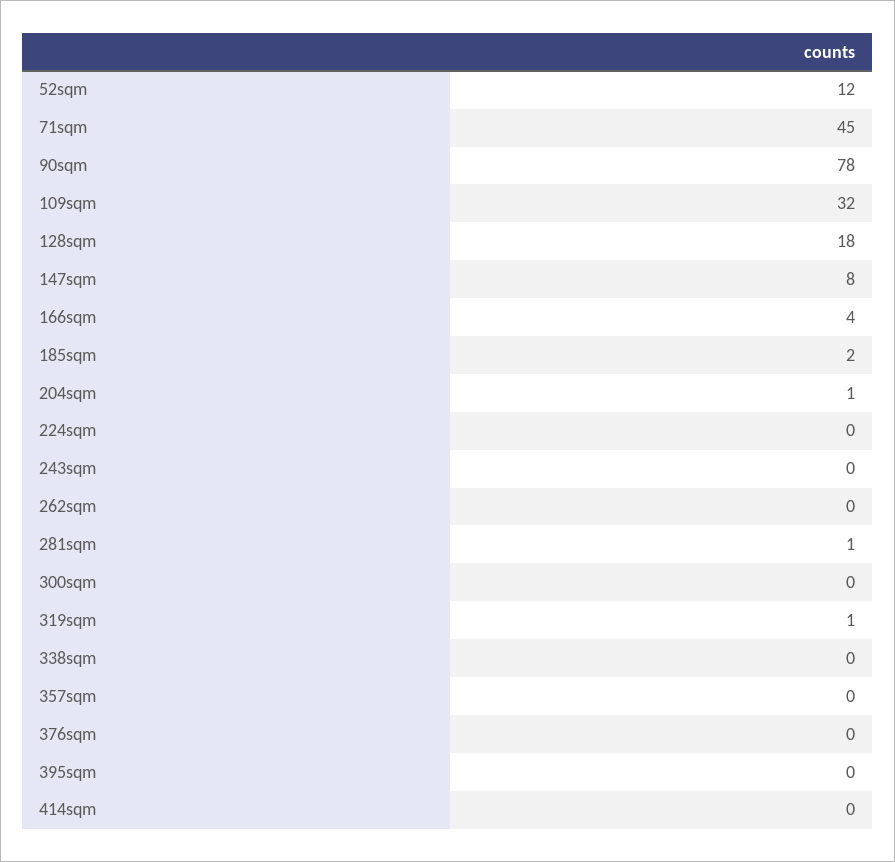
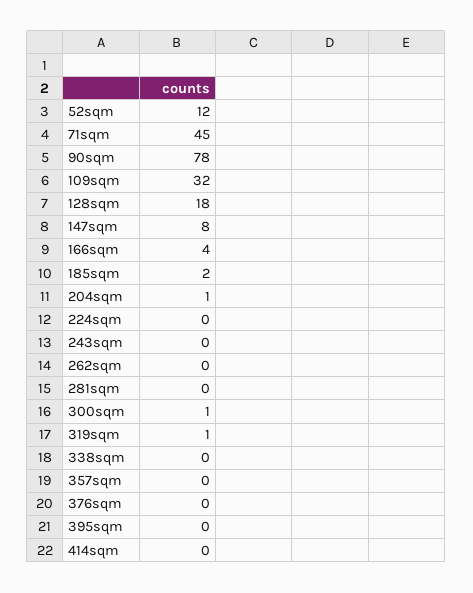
281sqm: 1 -> 0
300sqm: 0 -> 1

